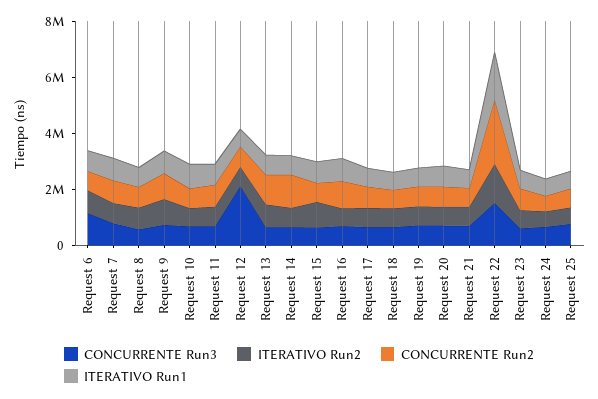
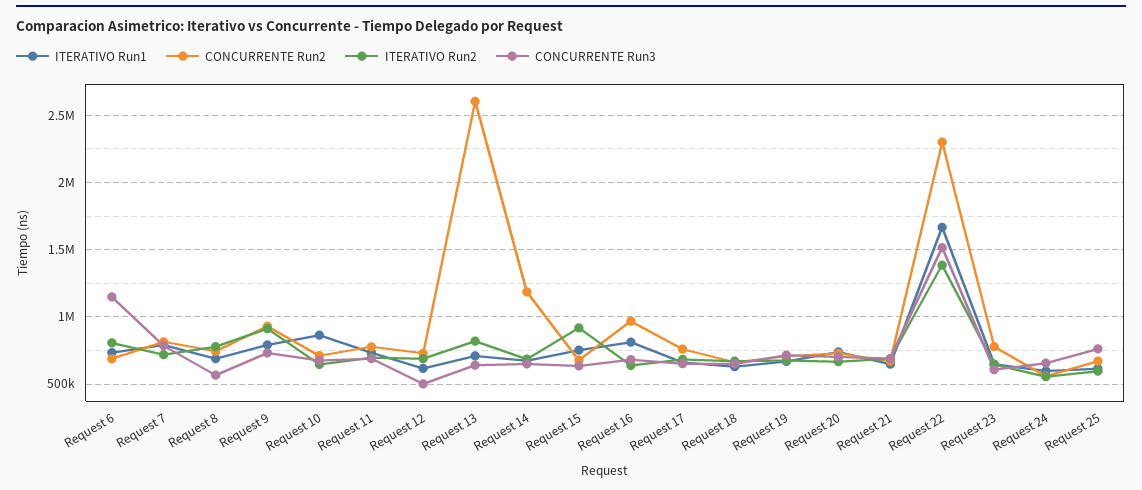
CONCURRENTE Run3, Request 12: 2000000 -> 500000
CONCURRENTE Run2, Request 13: 1000000 -> 2600000

